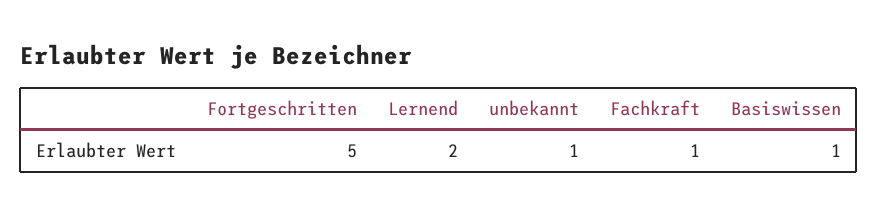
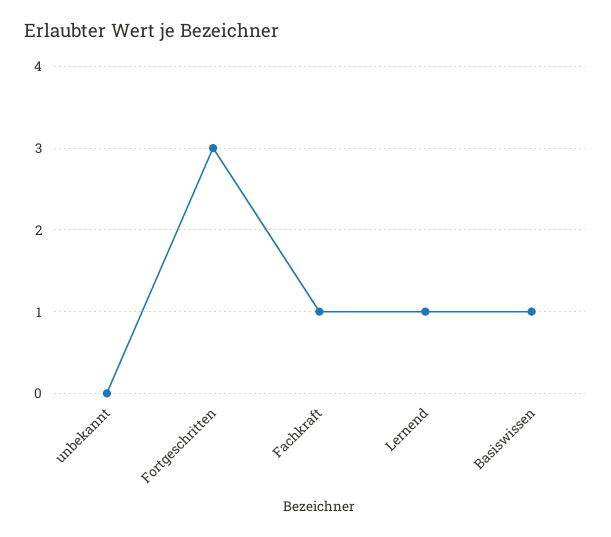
Fortgeschritten: 5 -> 3
Lernend: 2 -> 1
unbekannt: 1 -> 0

